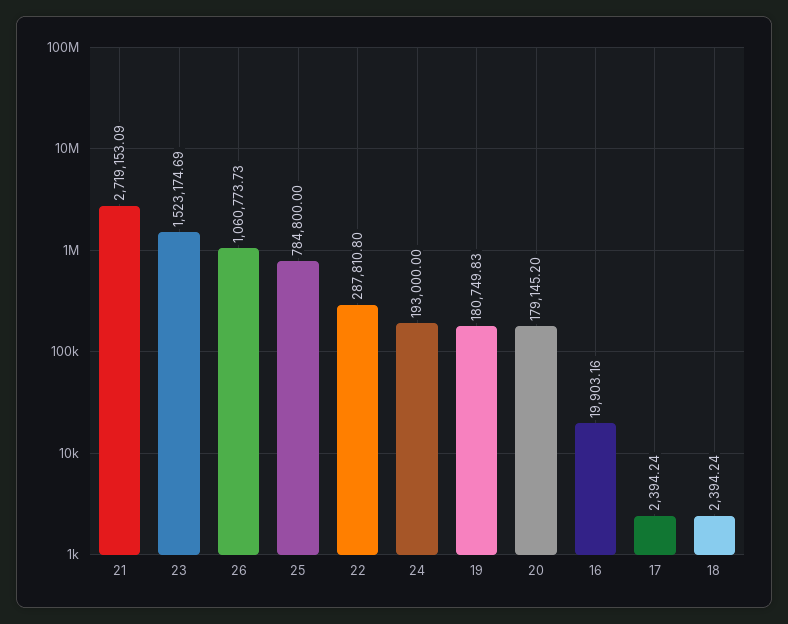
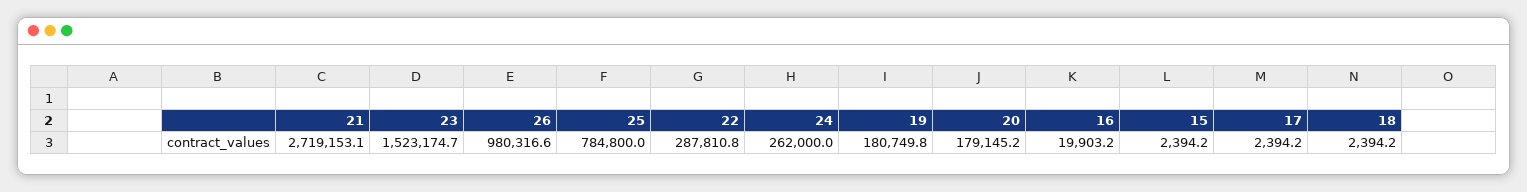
26: 1060773.73 -> 980316.6
24: 193000 -> 262000
15: none -> 2394.2

